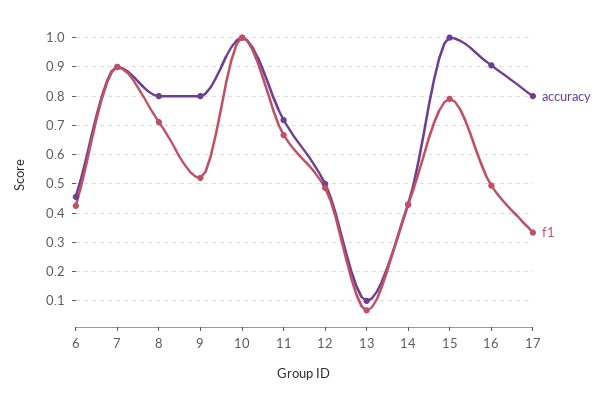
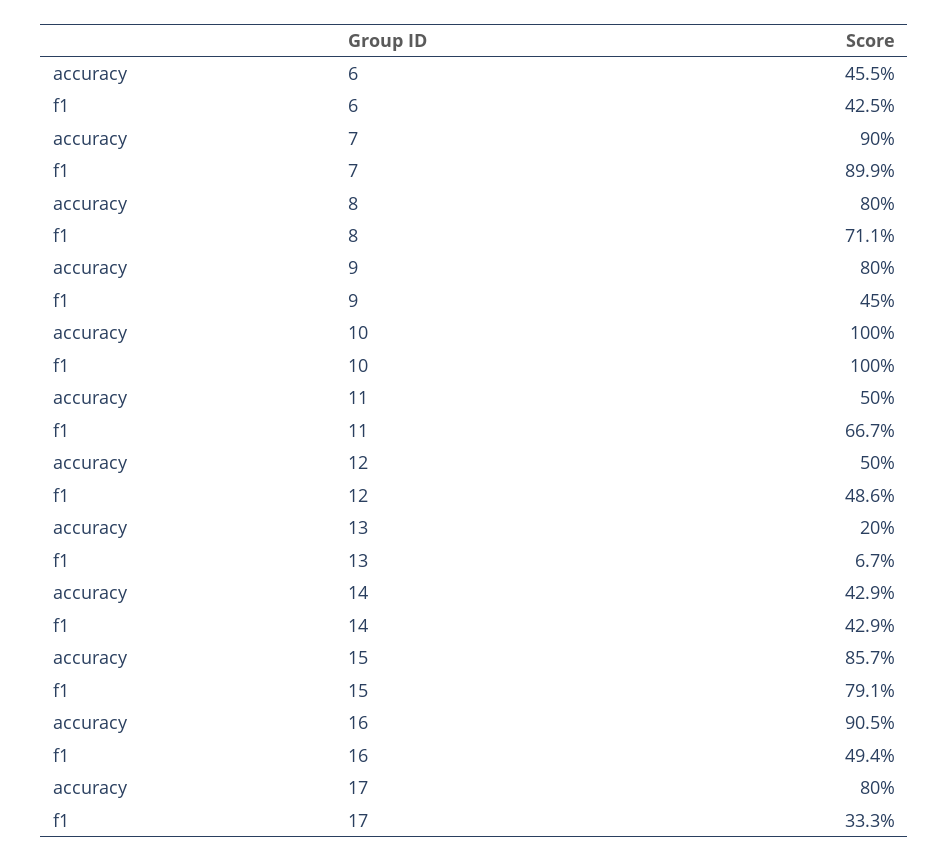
f1, 9: 0.525 -> 0.45
accuracy, 11: 0.725 -> 0.5
accuracy, 13: 0.1 -> 0.2
accuracy, 15: 1 -> 0.857

